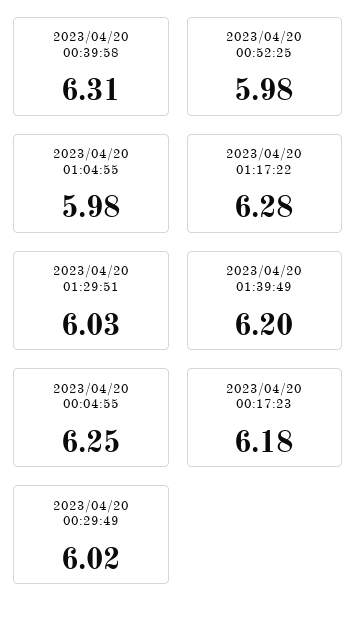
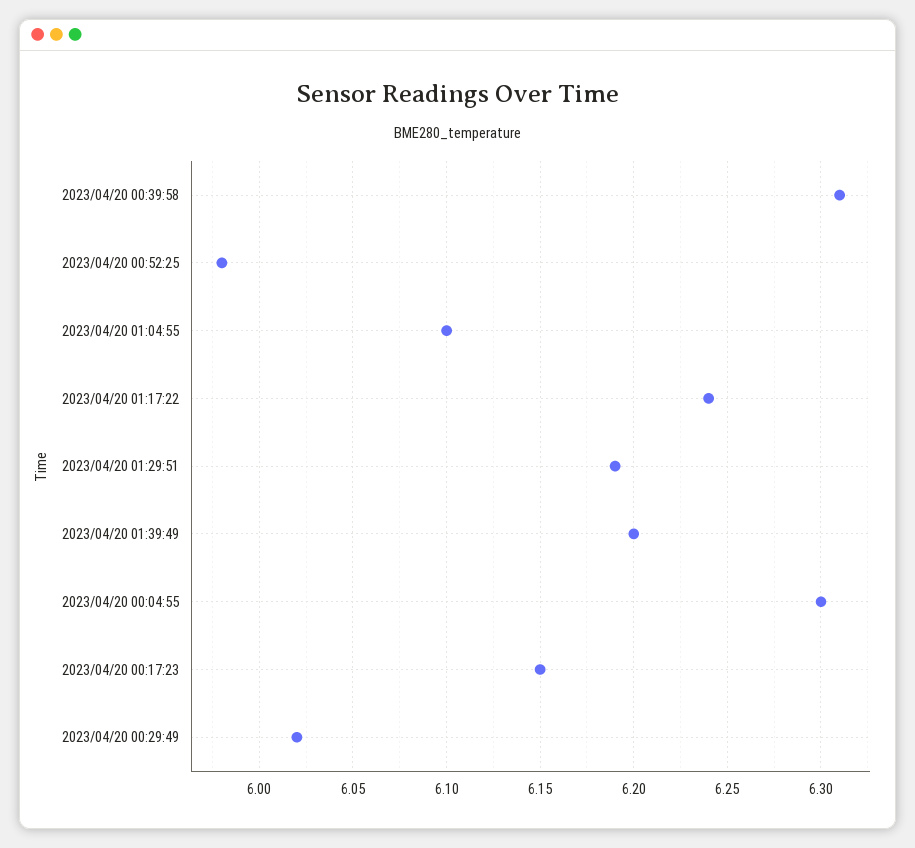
2023/04/20 01:04:55: 5.98 -> 6.1
2023/04/20 01:17:22: 6.28 -> 6.24
2023/04/20 01:29:51: 6.03 -> 6.19
2023/04/20 00:04:55: 6.25 -> 6.3
2023/04/20 00:17:23: 6.18 -> 6.15

